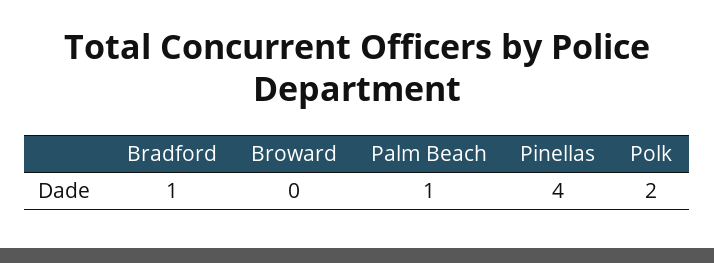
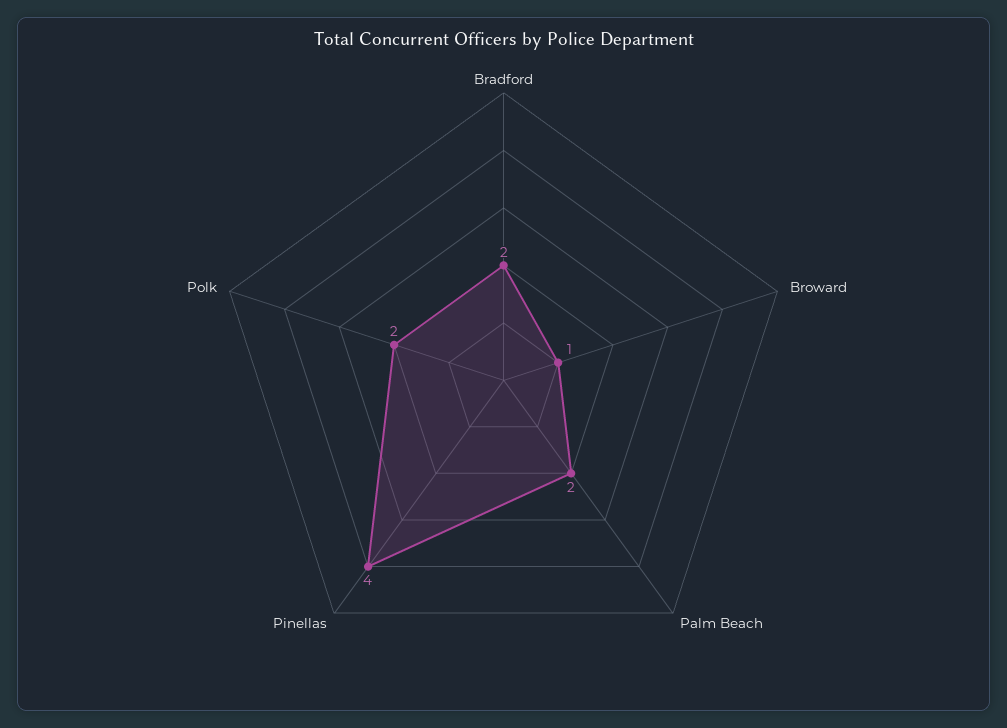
Bradford: 1 -> 2
Broward: 0 -> 1
Palm Beach: 1 -> 2

